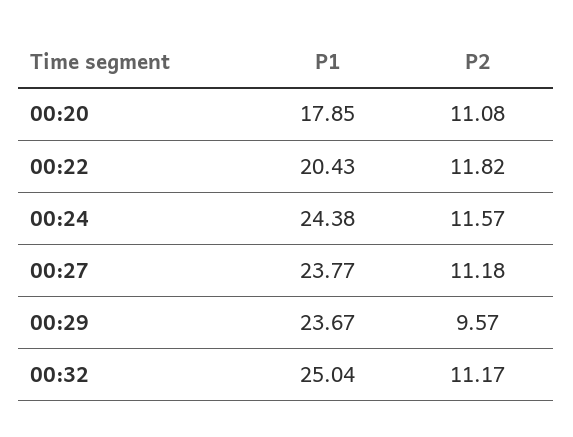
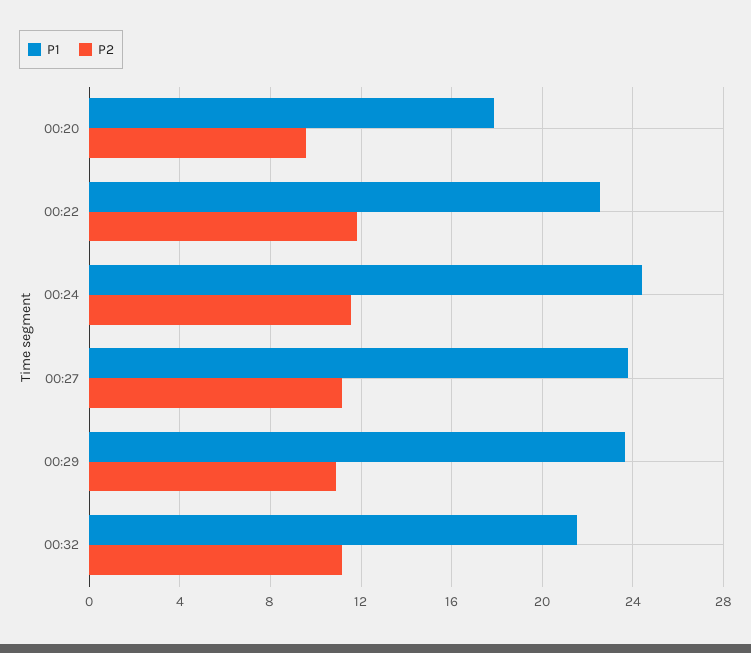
P2, 00:20: 11.08 -> 9.5
P1, 00:22: 20.43 -> 22.5
P2, 00:29: 9.57 -> 11
P1, 00:32: 25.04 -> 21.5

